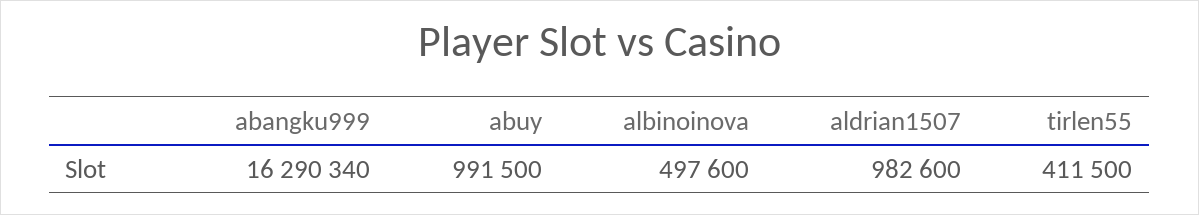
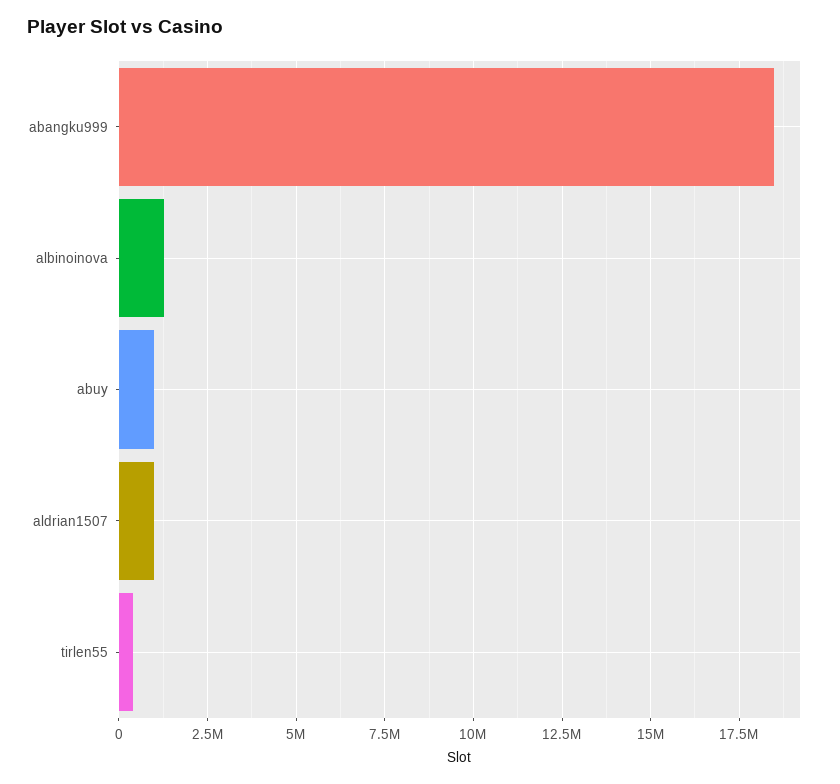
abangku999: 16290340 -> 18500000
albinoinova: 497600 -> 1250000

